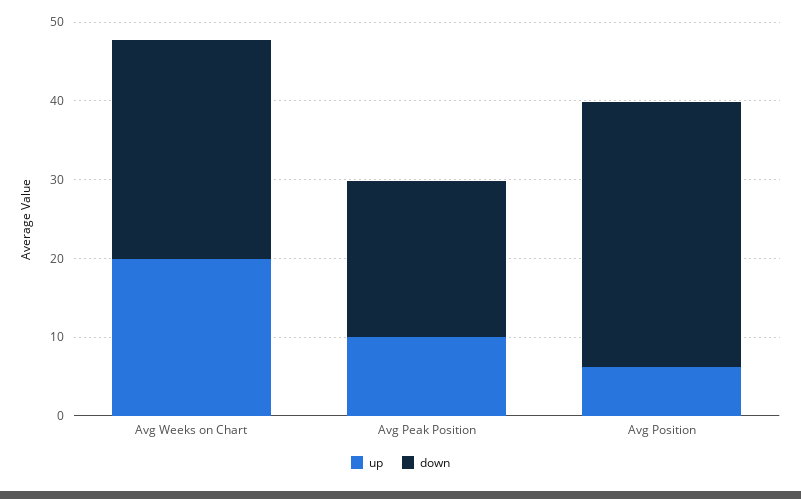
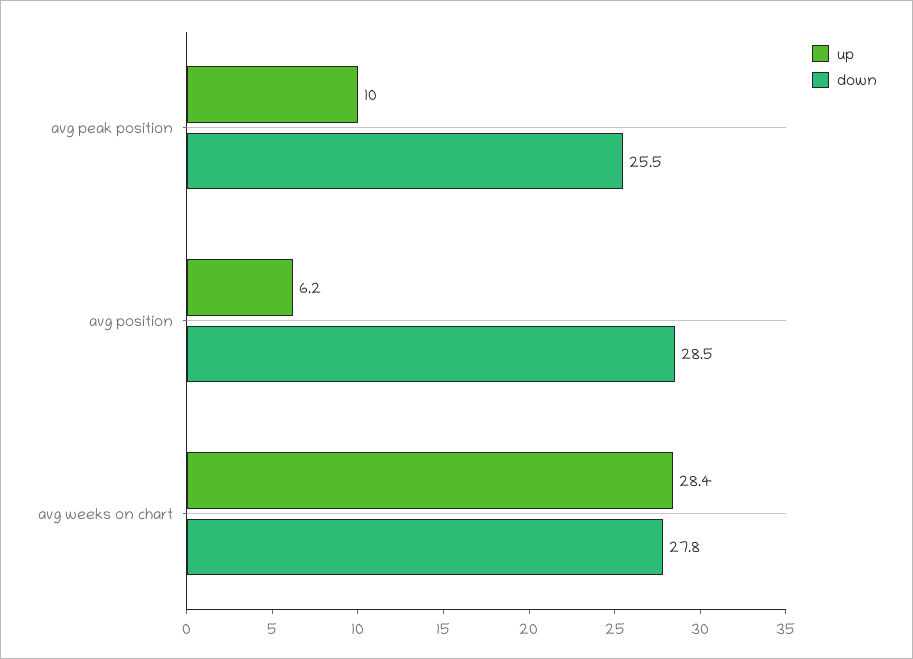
up, Avg Weeks on Chart: 20 -> 28.4
down, Avg Peak Position: 20 -> 25.5
down, Avg Position: 34 -> 28.5

